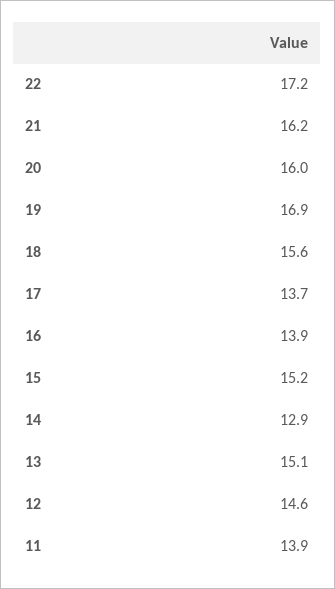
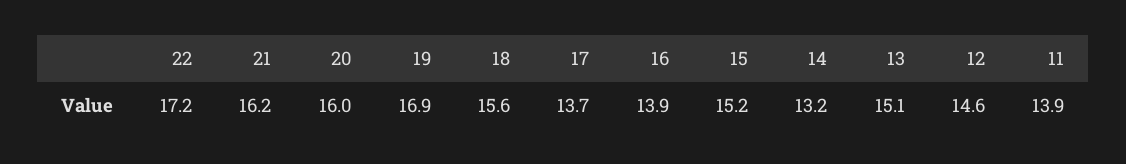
14: 12.9 -> 13.2

